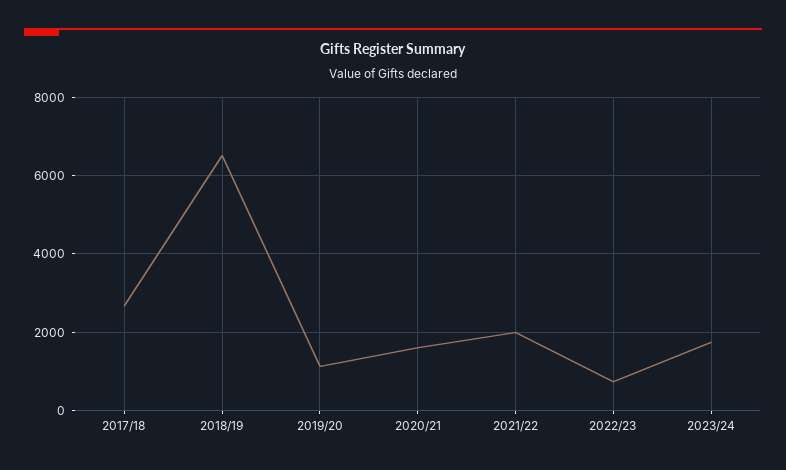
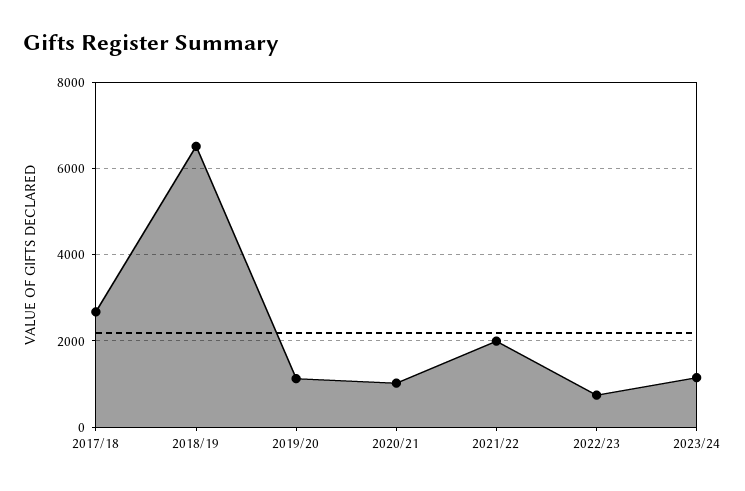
2020/21: 1600 -> 1000
2023/24: 1800 -> 1200

